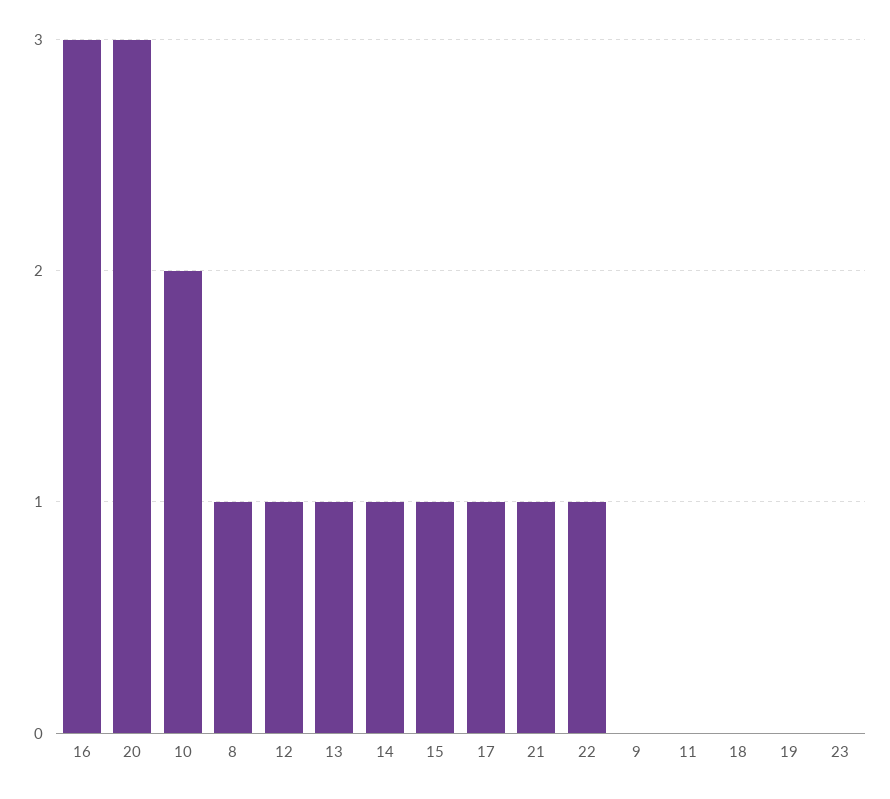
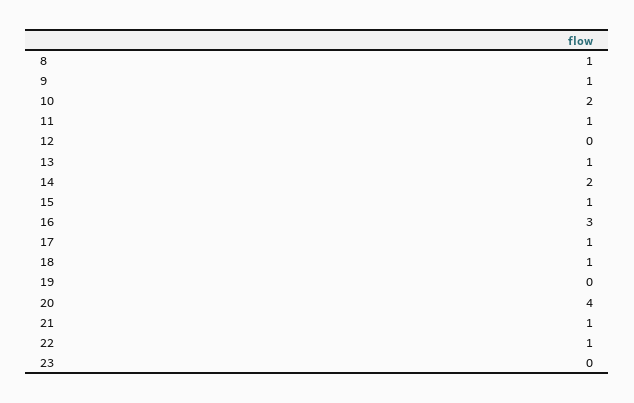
20: 3 -> 4
12: 1 -> 0
14: 1 -> 2
9: 0 -> 1
11: 0 -> 1
18: 0 -> 1

